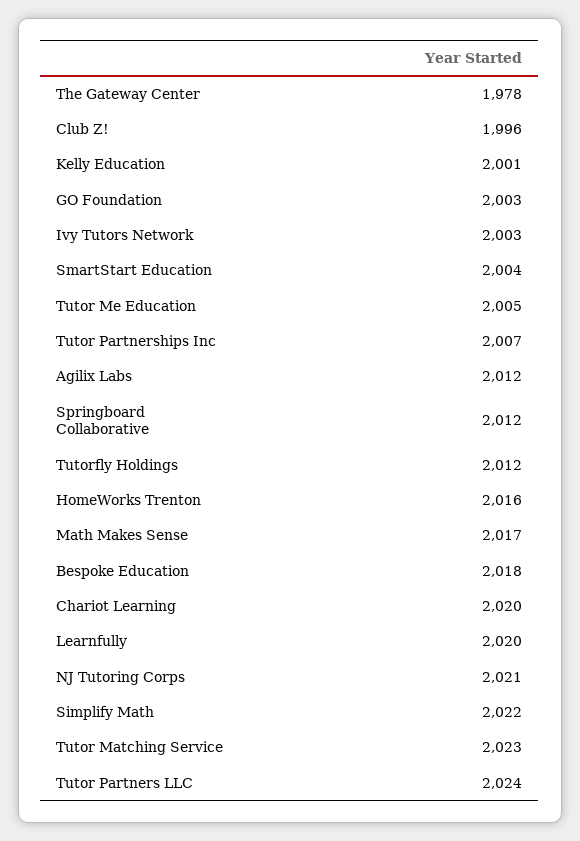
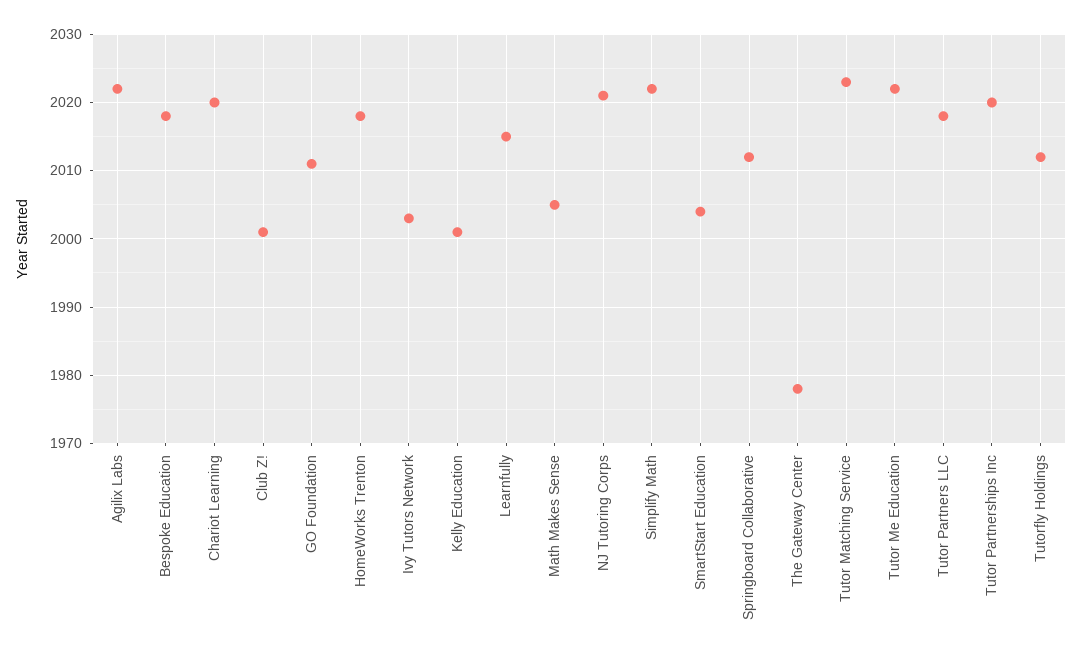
Club Z!: 1996 -> 2001
GO Foundation: 2003 -> 2011
Tutor Me Education: 2005 -> 2022
Tutor Partnerships Inc: 2007 -> 2020
Agilix Labs: 2012 -> 2022
HomeWorks Trenton: 2016 -> 2018
Math Makes Sense: 2017 -> 2005
Learnfully: 2020 -> 2015
Tutor Partners LLC: 2024 -> 2018

